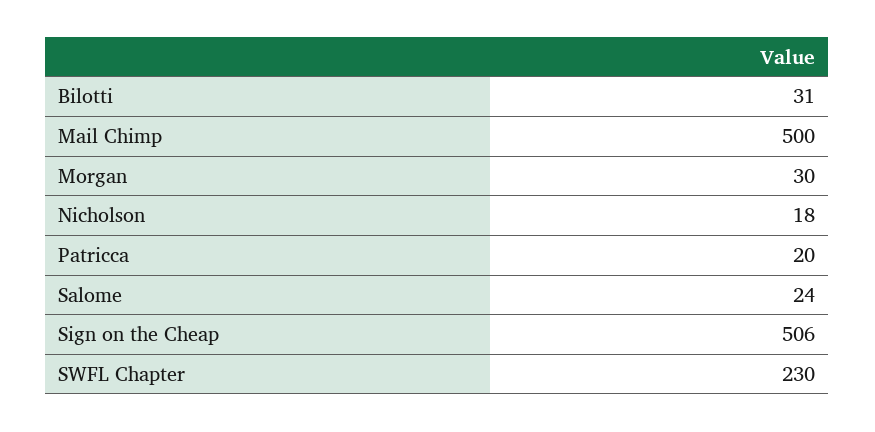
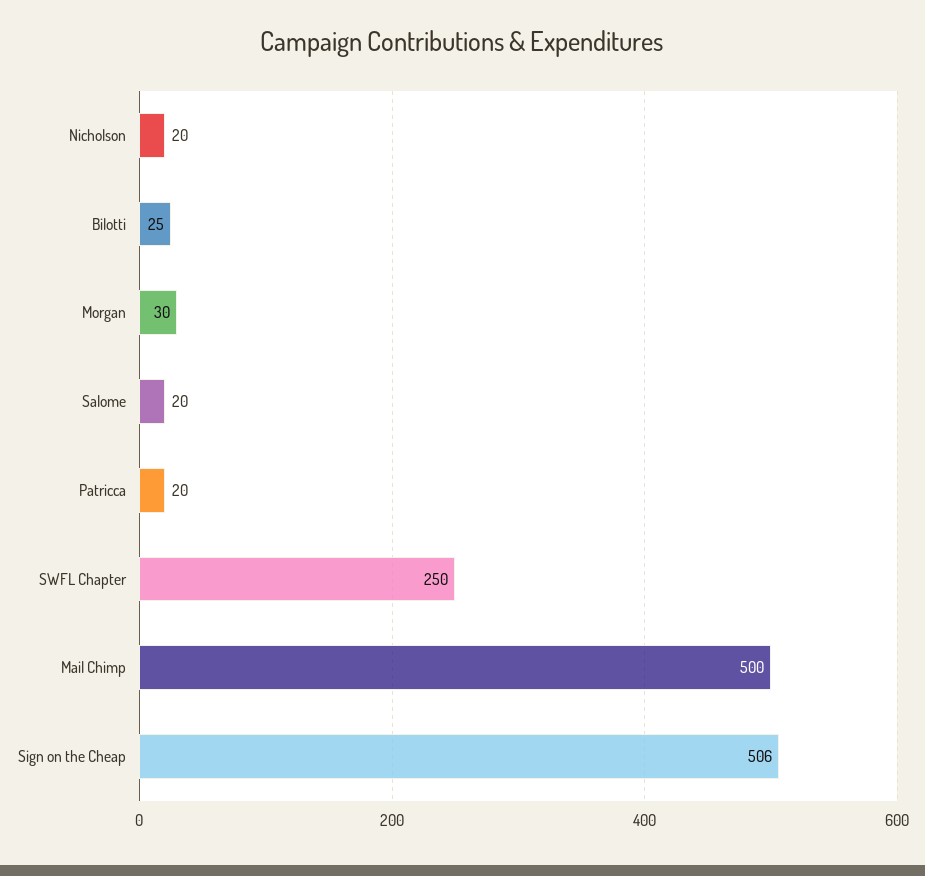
Bilotti: 31 -> 25
Nicholson: 18 -> 20
Salome: 24 -> 20
SWFL Chapter: 230 -> 250

